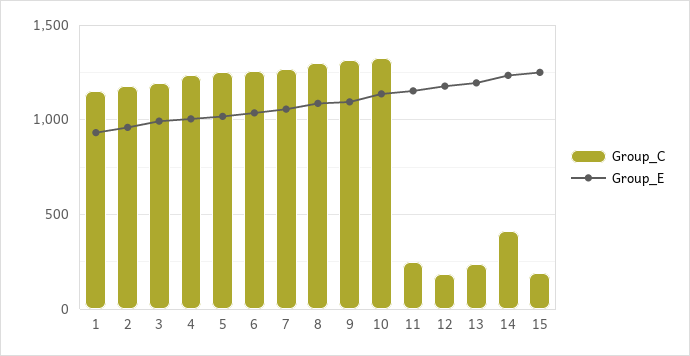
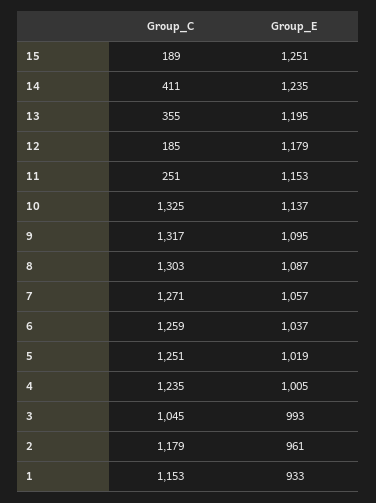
Group_C, 3: 1200 -> 1045
Group_C, 13: 250 -> 355

